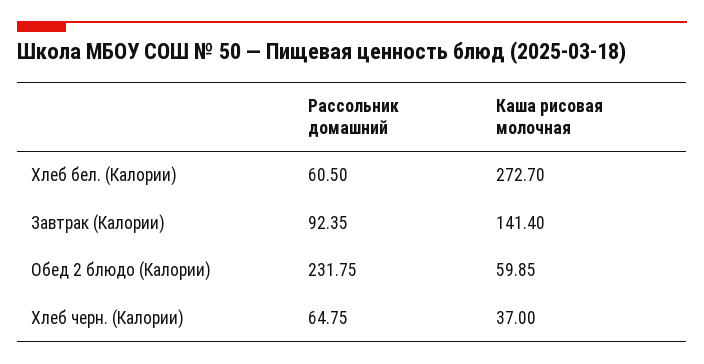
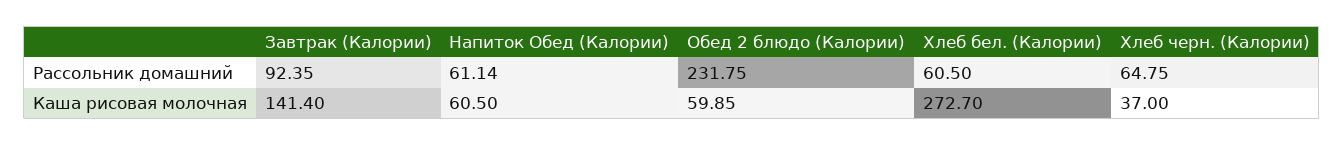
Рассольник домашний, Напиток Обед (Калории): none -> 61.14
Каша рисовая молочная, Напиток Обед (Калории): none -> 60.5

